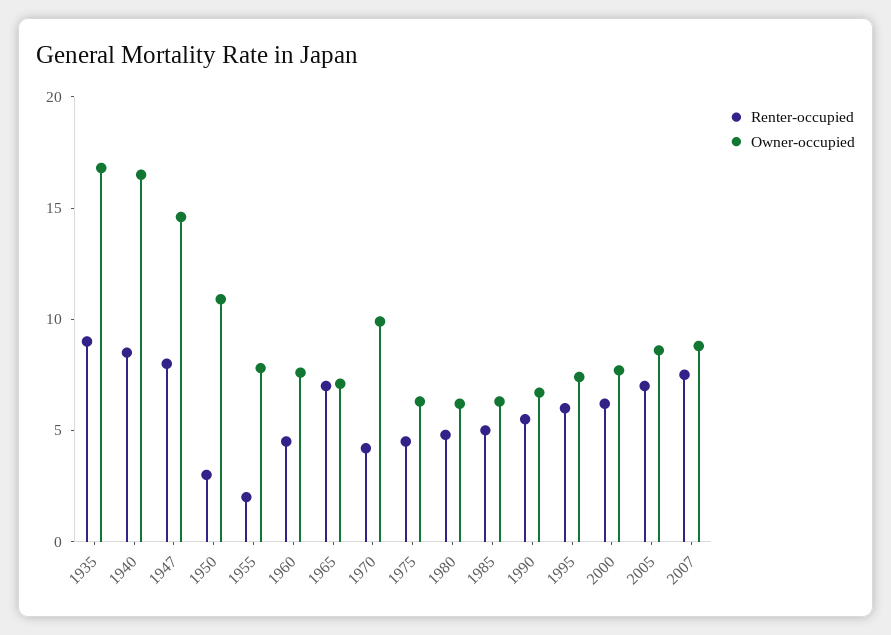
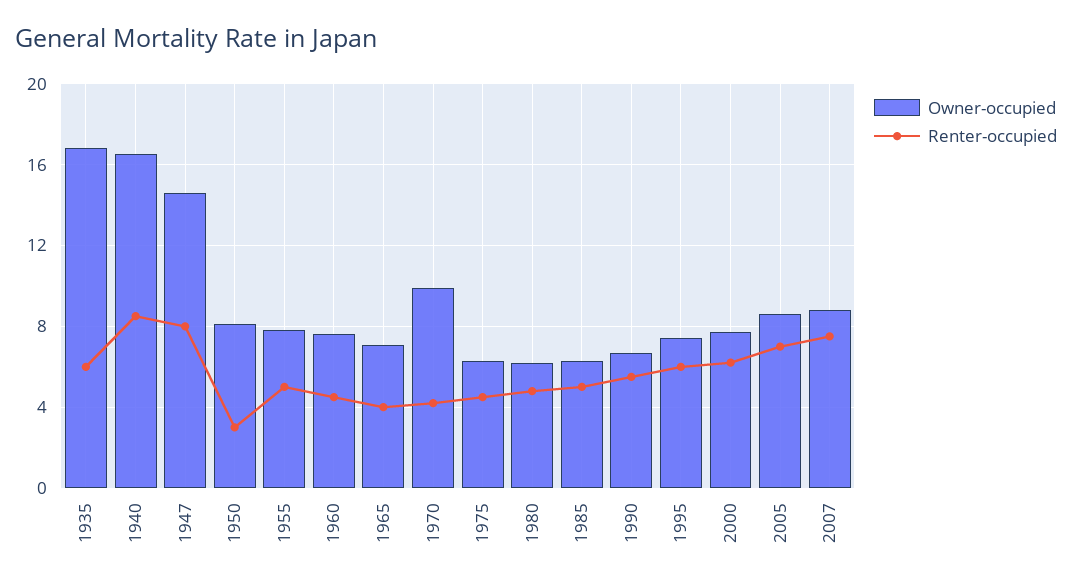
Renter-occupied, 1935: 9 -> 6
Owner-occupied, 1950: 11 -> 8
Renter-occupied, 1955: 2 -> 5
Renter-occupied, 1965: 7 -> 4

